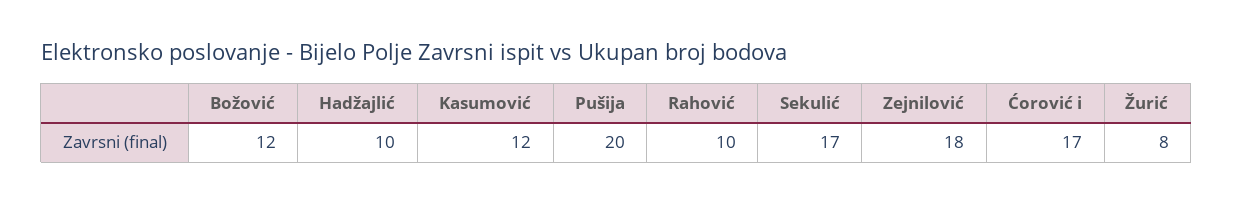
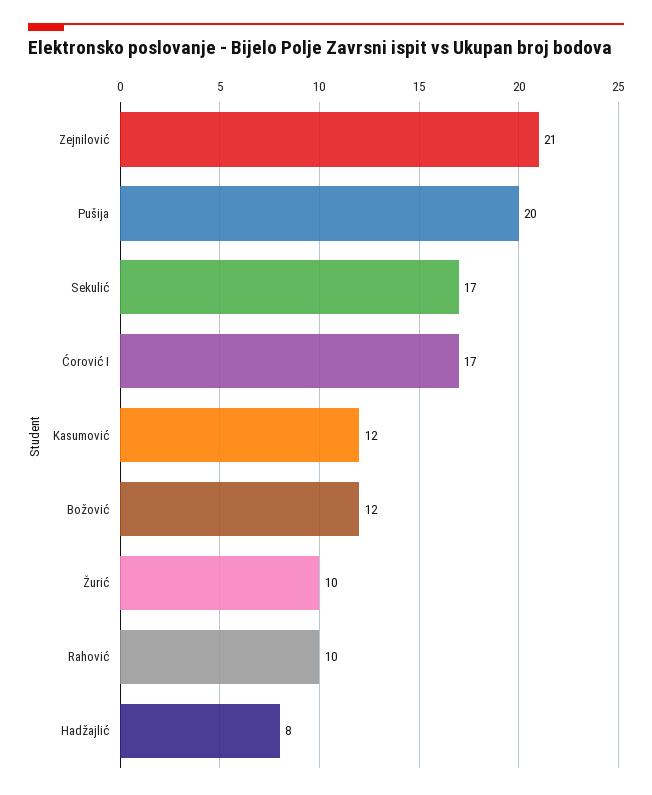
Hadžajlić: 10 -> 8
Zejnilović: 18 -> 21
Žurić: 8 -> 10

